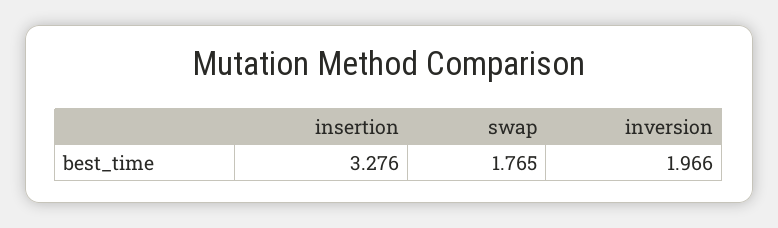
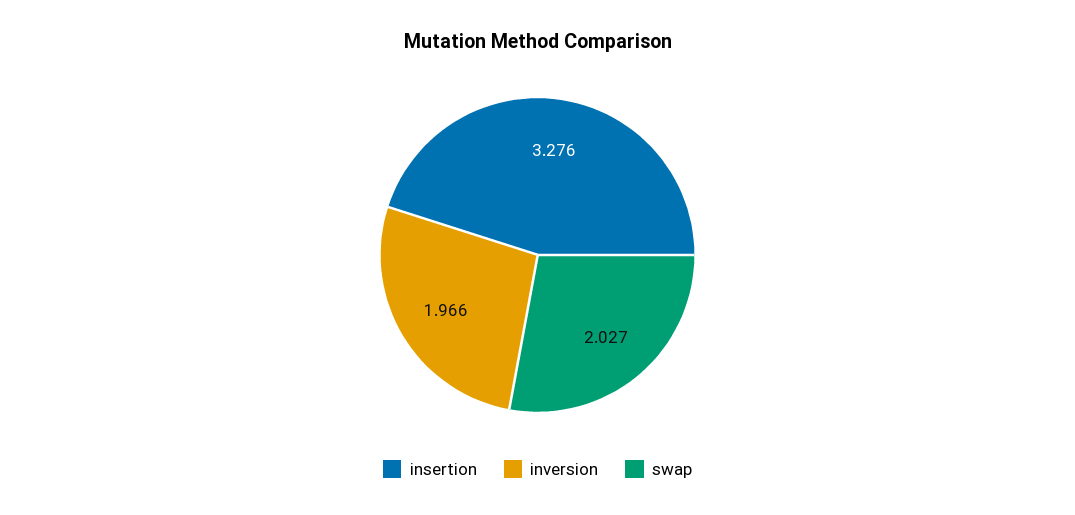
swap: 1.765 -> 2.027

